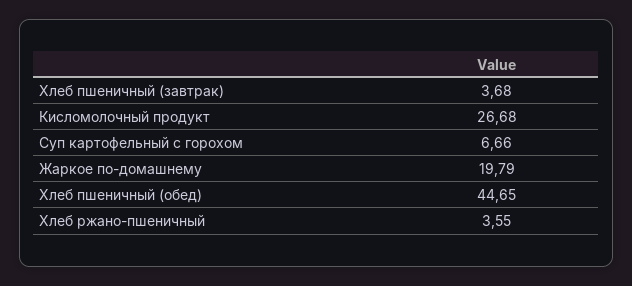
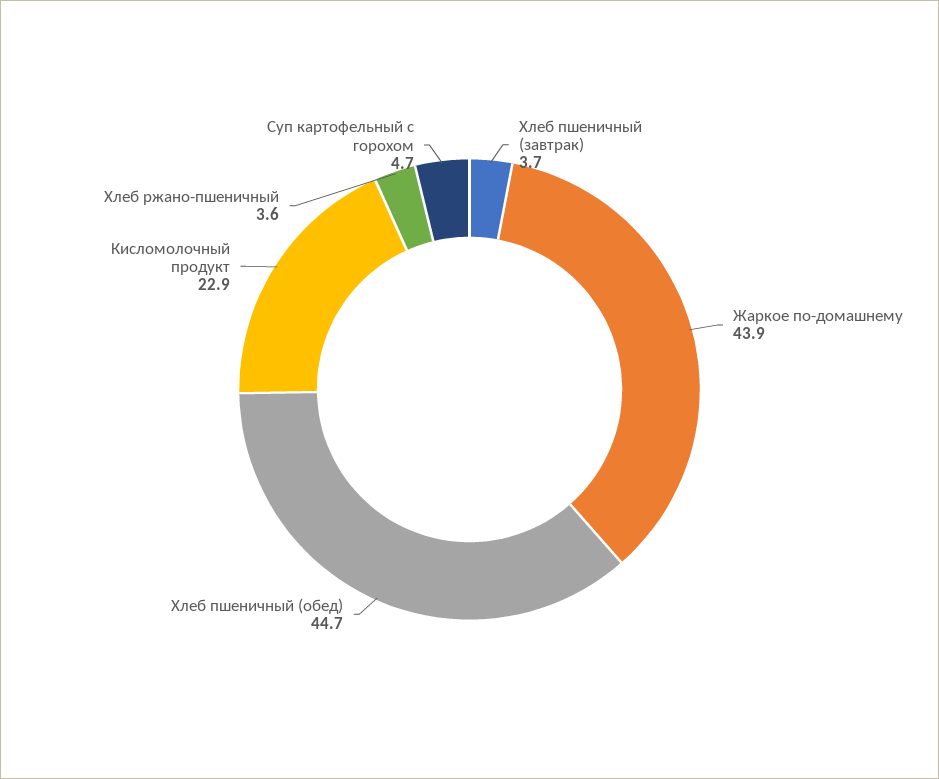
Кисломолочный продукт: 26.68 -> 22.9
Суп картофельный с горохом: 6.66 -> 4.7
Жаркое по-домашнему: 19.79 -> 43.9

